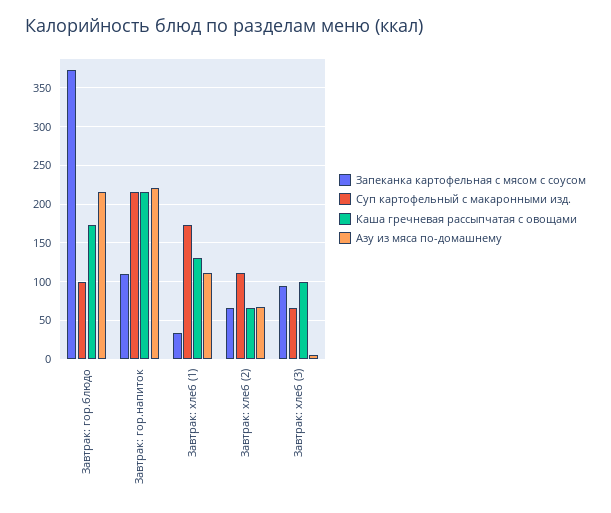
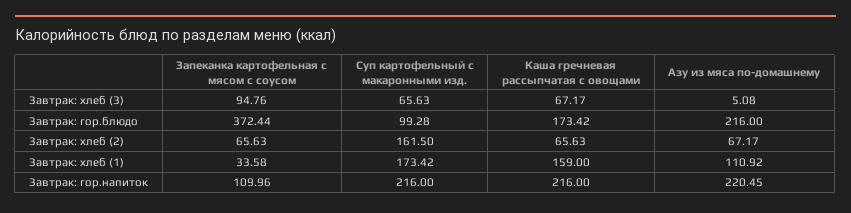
Каша гречневая рассыпчатая с овощами, Завтрак: хлеб (1): 130 -> 159
Суп картофельный с макаронными изд., Завтрак: хлеб (2): 110 -> 161.5
Каша гречневая рассыпчатая с овощами, Завтрак: хлеб (3): 100 -> 67.17

